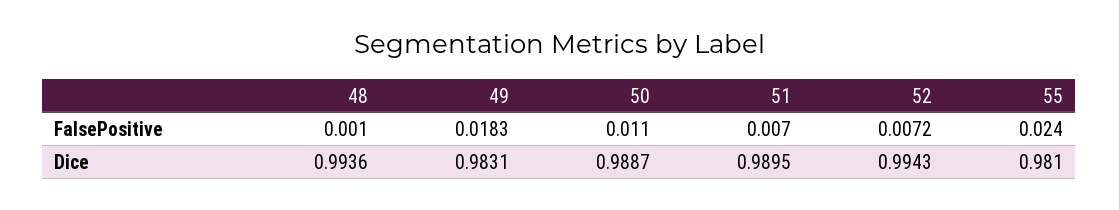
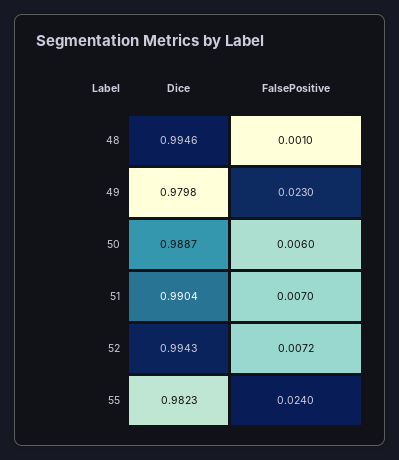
49, FalsePositive: 0.0183 -> 0.023
50, FalsePositive: 0.011 -> 0.006
48, Dice: 0.9936 -> 0.9946
49, Dice: 0.9831 -> 0.9798
51, Dice: 0.9895 -> 0.9904
55, Dice: 0.981 -> 0.9823

